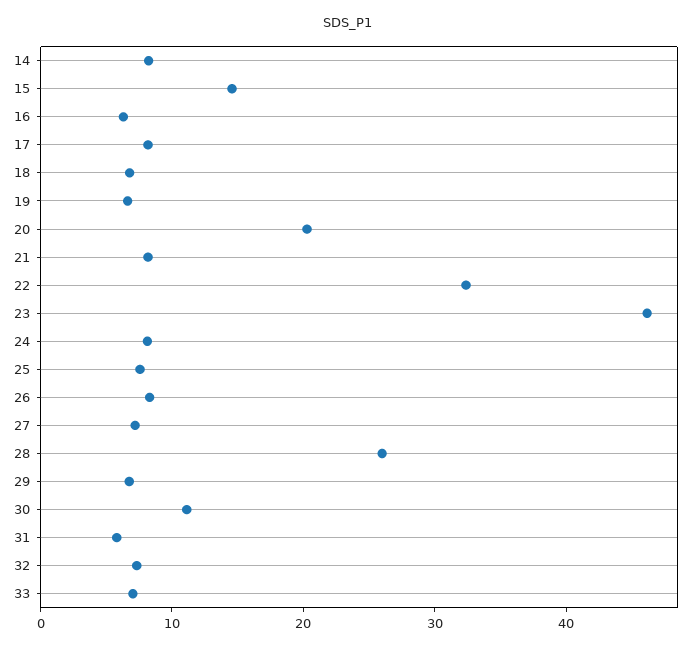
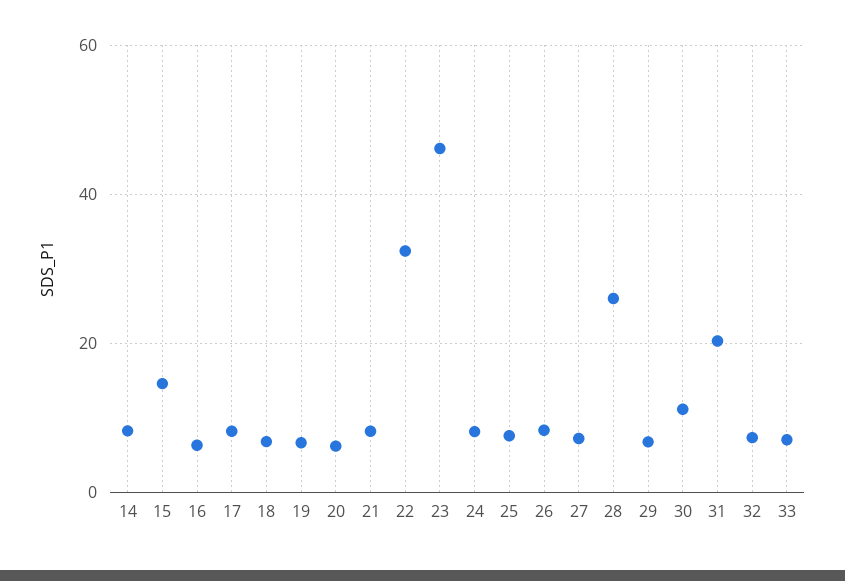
20: 20 -> 6
31: 6 -> 20

